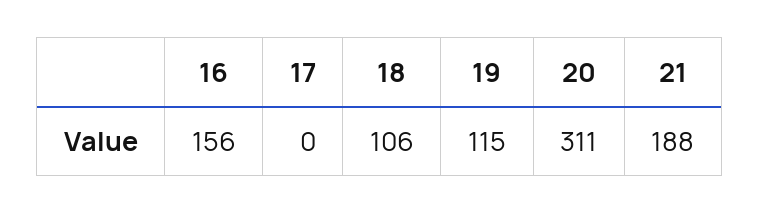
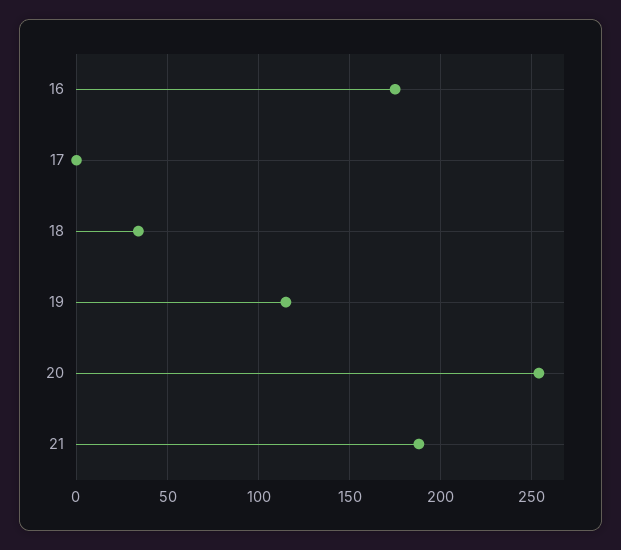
16: 156 -> 175
18: 106 -> 35
20: 311 -> 255

